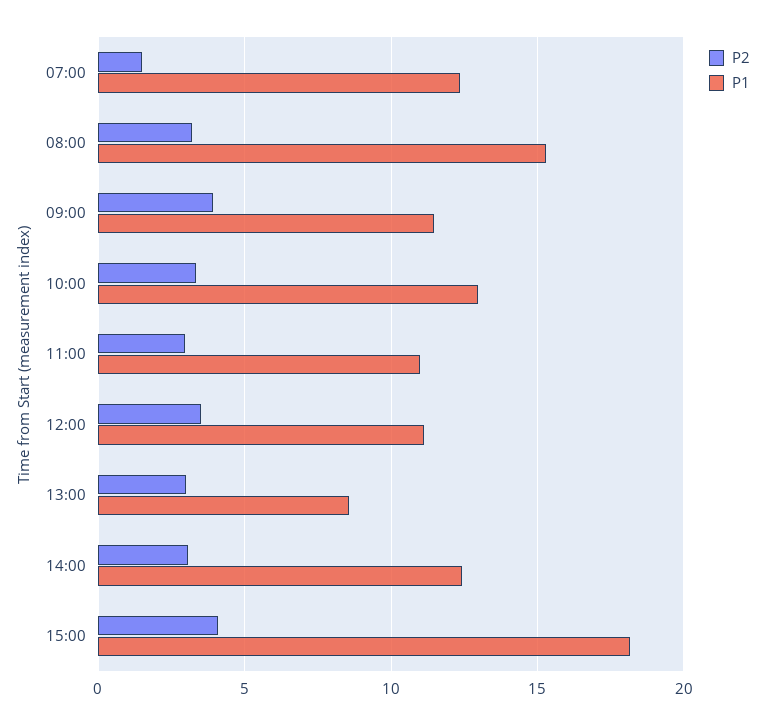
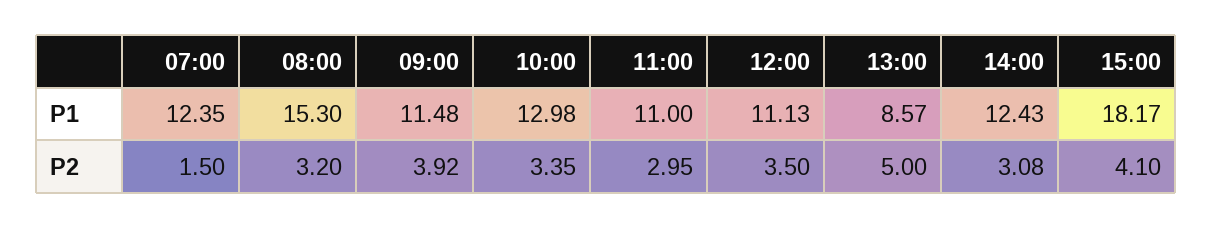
P2, 13:00: 3 -> 5

